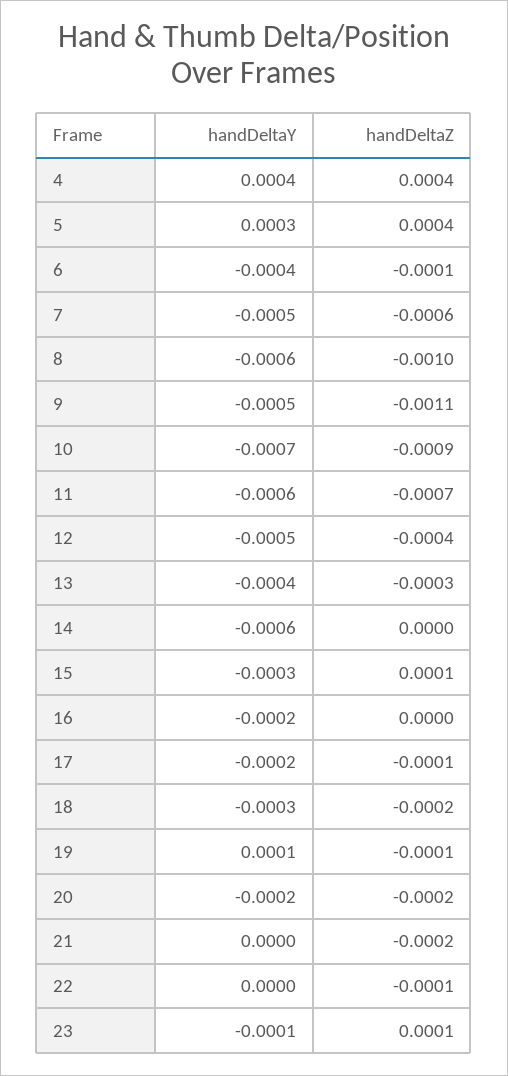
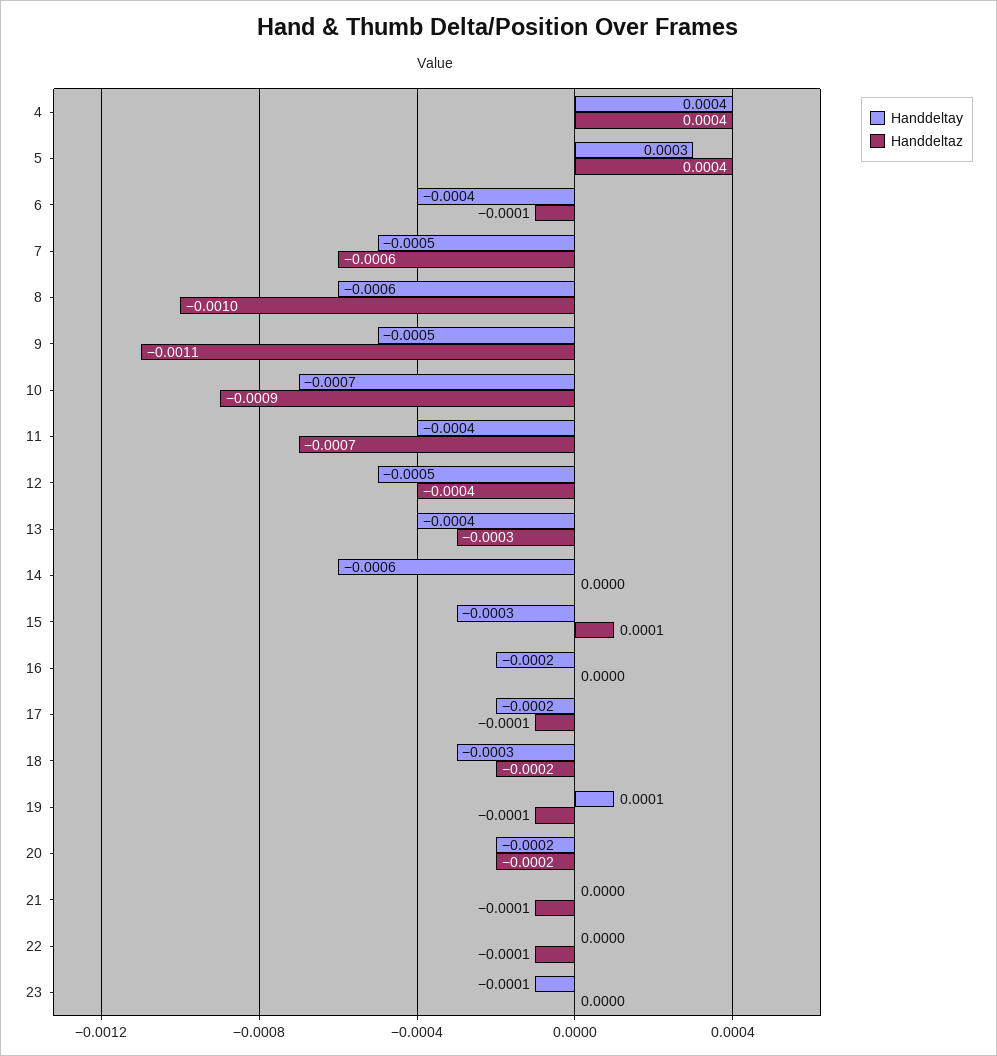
handDeltaY, 11: -0.0006 -> -0.0004
handDeltaZ, 21: -0.0002 -> -0.0001
handDeltaZ, 23: 0.0001 -> 0

